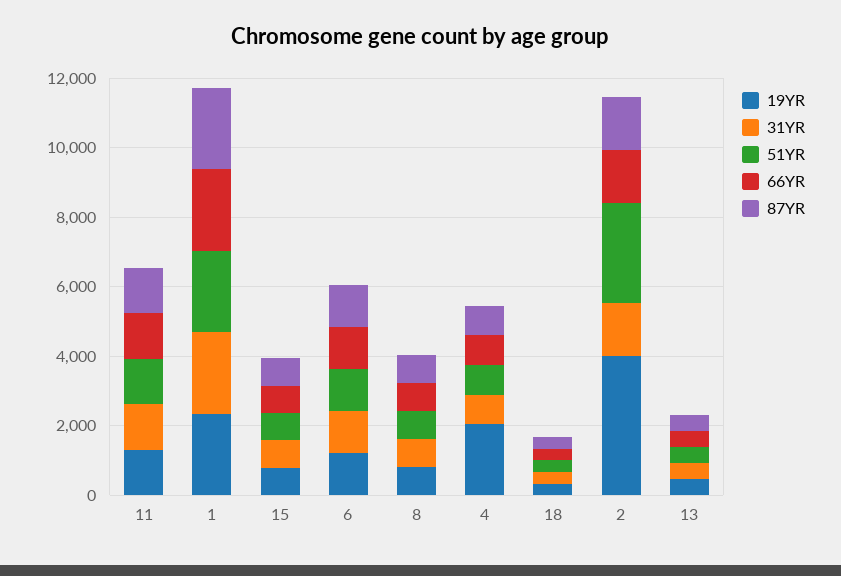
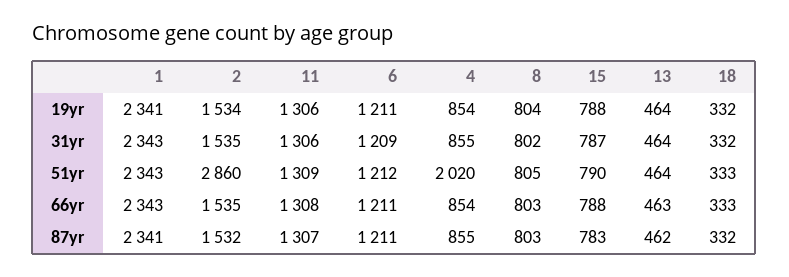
19YR, 4: 2000 -> 854
51YR, 4: 1000 -> 2020
19YR, 2: 4000 -> 1534

